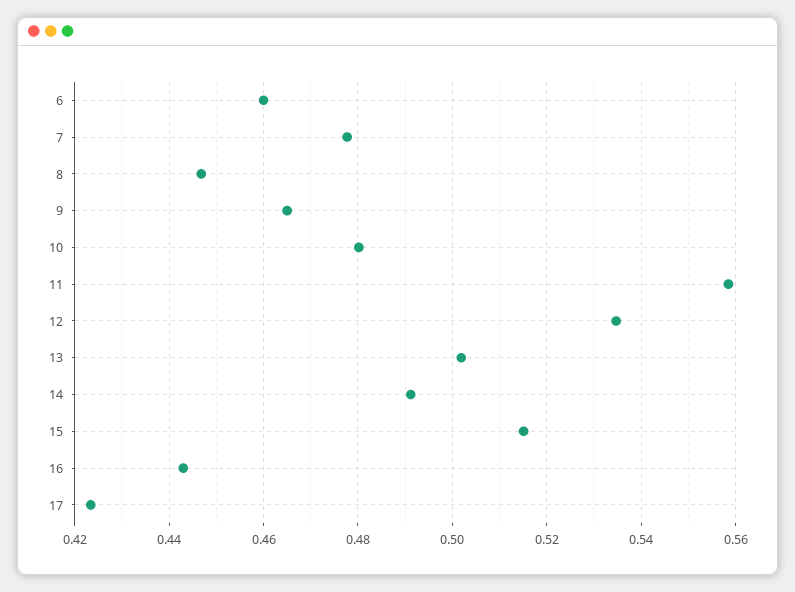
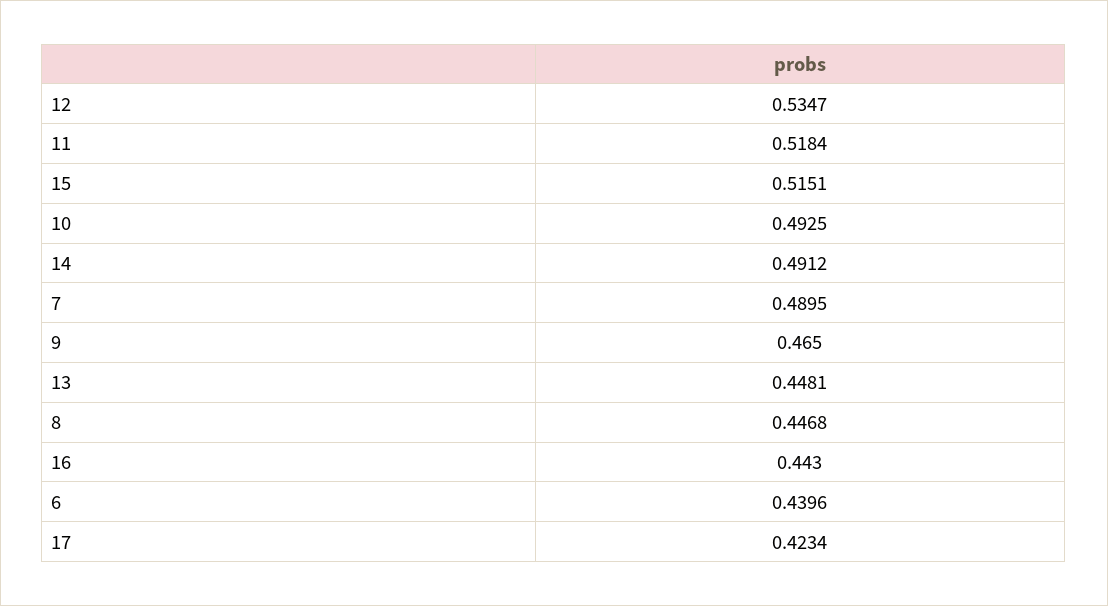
6: 0.46 -> 0.4396
7: 0.478 -> 0.4895
10: 0.48 -> 0.4925
11: 0.558 -> 0.5184
13: 0.502 -> 0.4481

